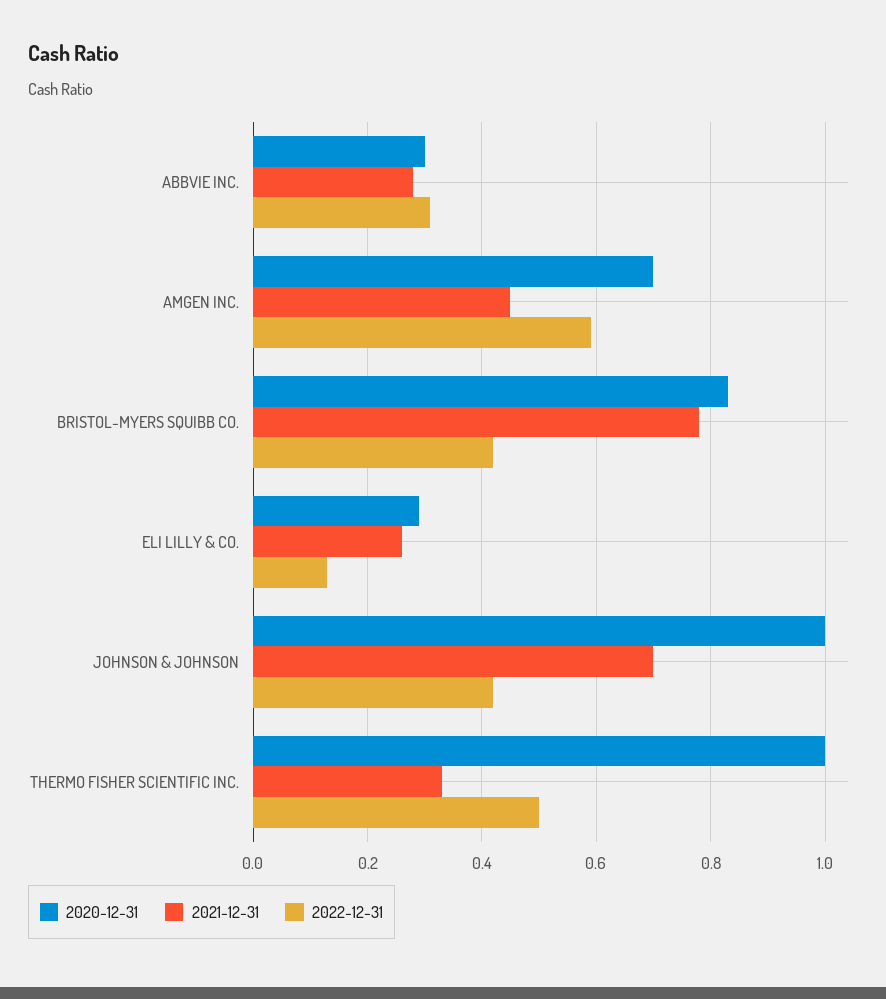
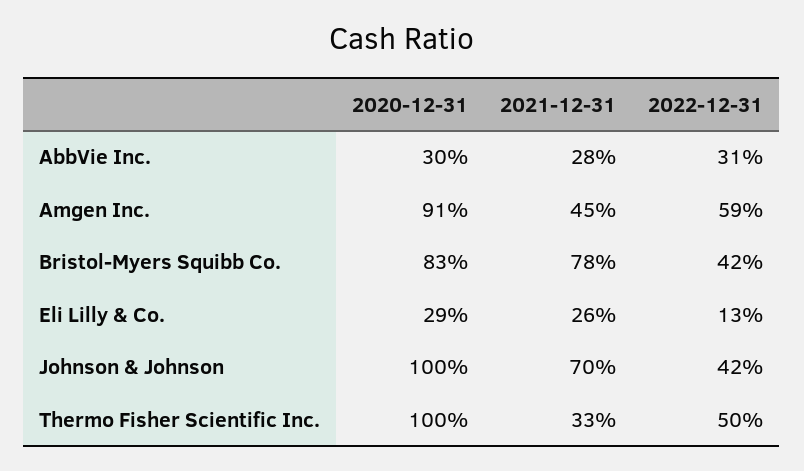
2020-12-31, AMGEN INC.: 0.7 -> 0.91

